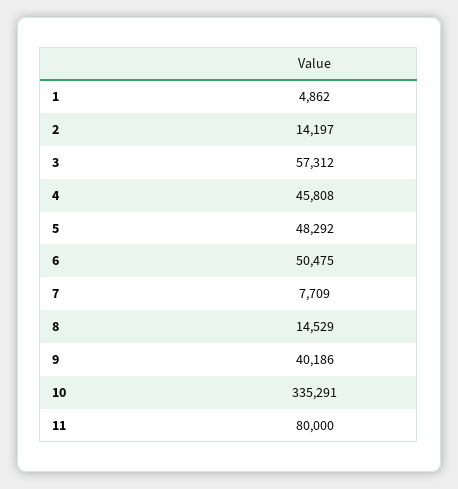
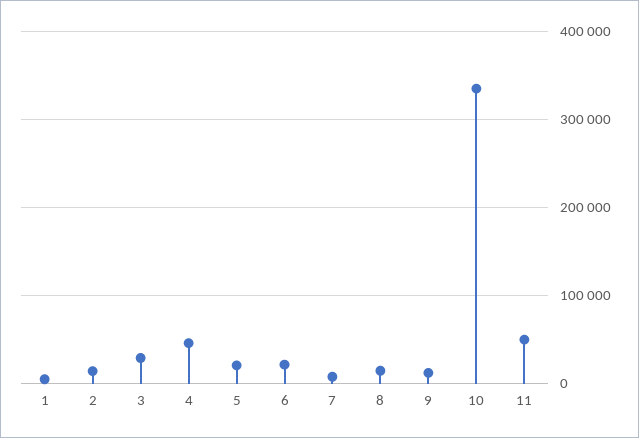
3: 57312 -> 30000
5: 48292 -> 20000
6: 50475 -> 20000
9: 40186 -> 10000
11: 80000 -> 50000

